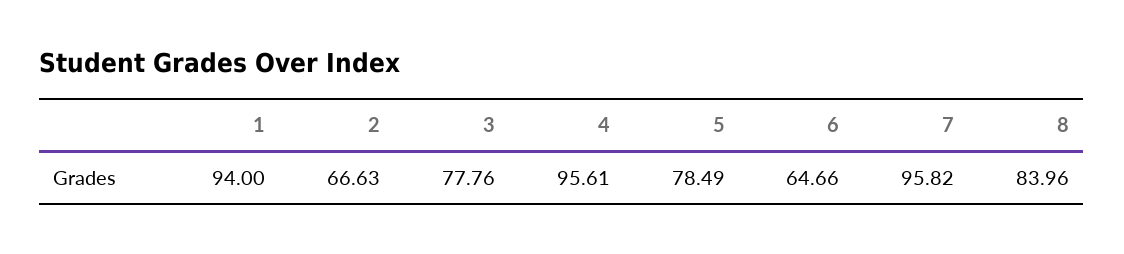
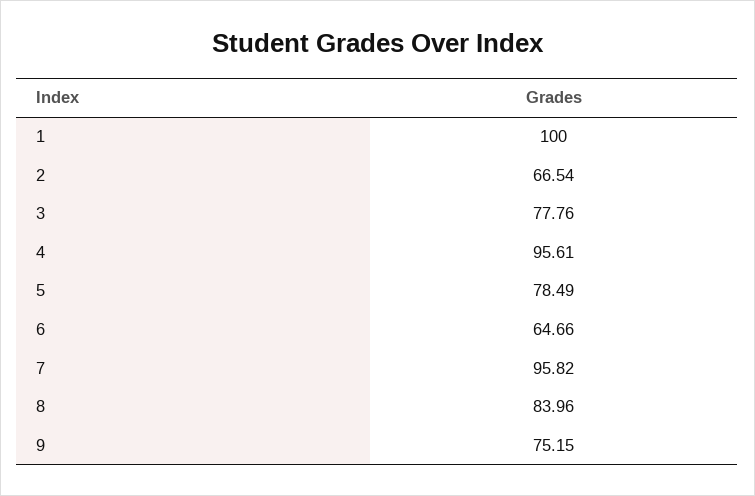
1: 94 -> 100
2: 66.63 -> 66.54
9: none -> 75.15

